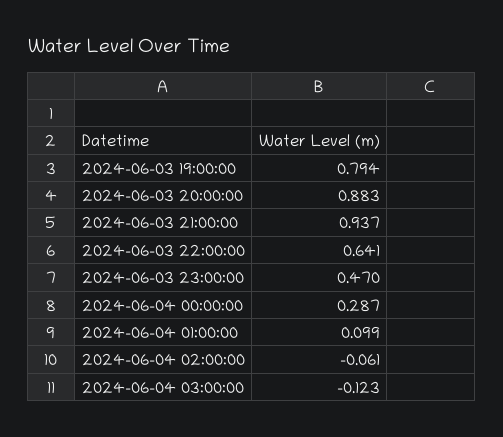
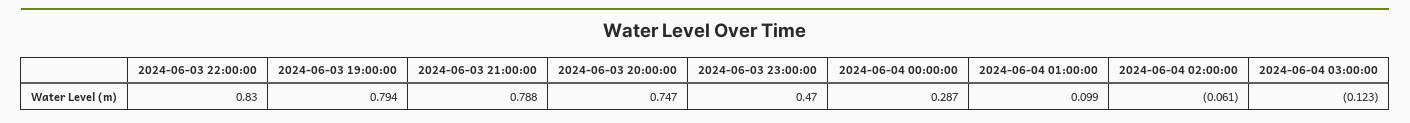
2024-06-03 20:00:00: 0.883 -> 0.747
2024-06-03 21:00:00: 0.937 -> 0.788
2024-06-03 22:00:00: 0.641 -> 0.83

